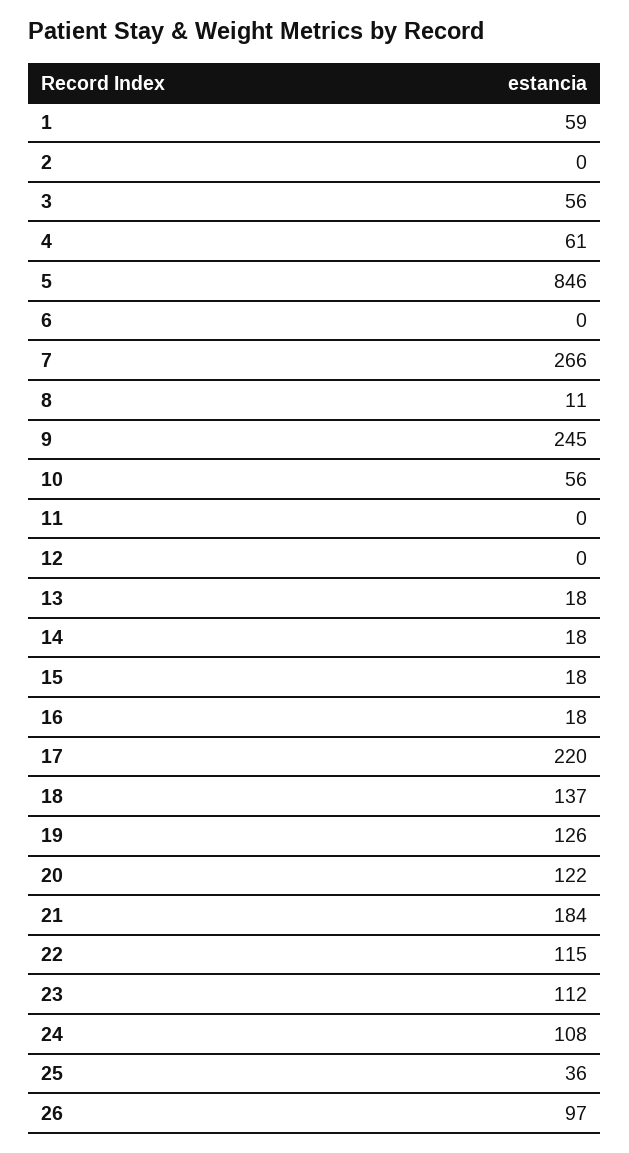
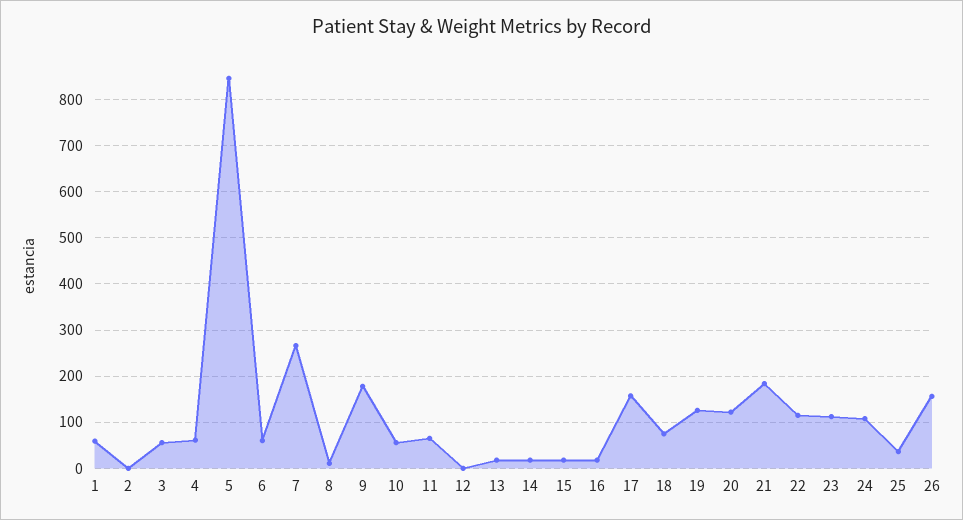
6: 0 -> 60
9: 245 -> 180
11: 0 -> 60
17: 220 -> 160
18: 137 -> 80
26: 97 -> 160

